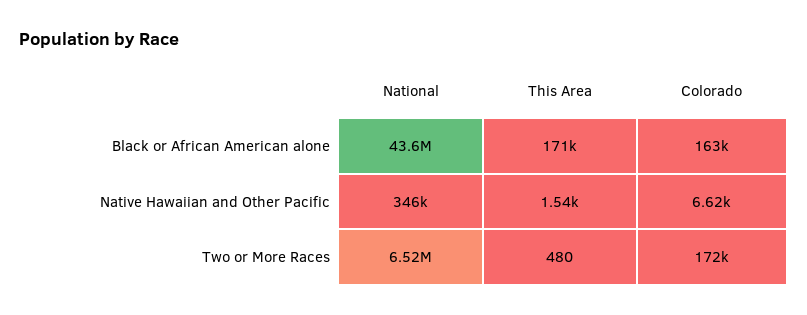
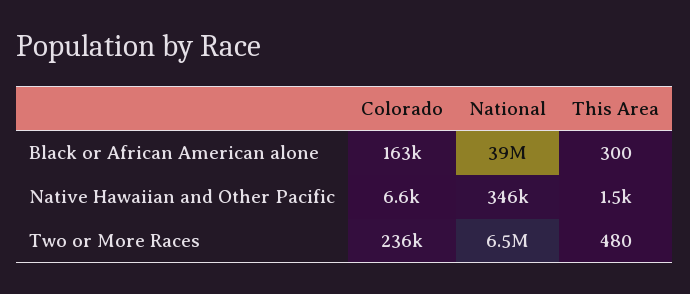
National, Black or African American alone: 43600000 -> 39000000
This Area, Black or African American alone: 171000 -> 300
Colorado, Two or More Races: 172000 -> 236000

